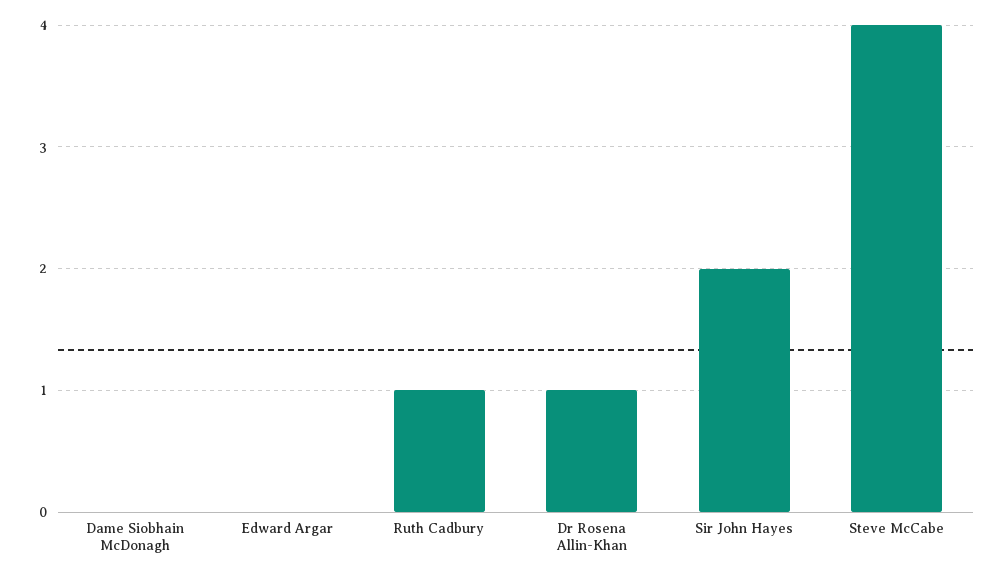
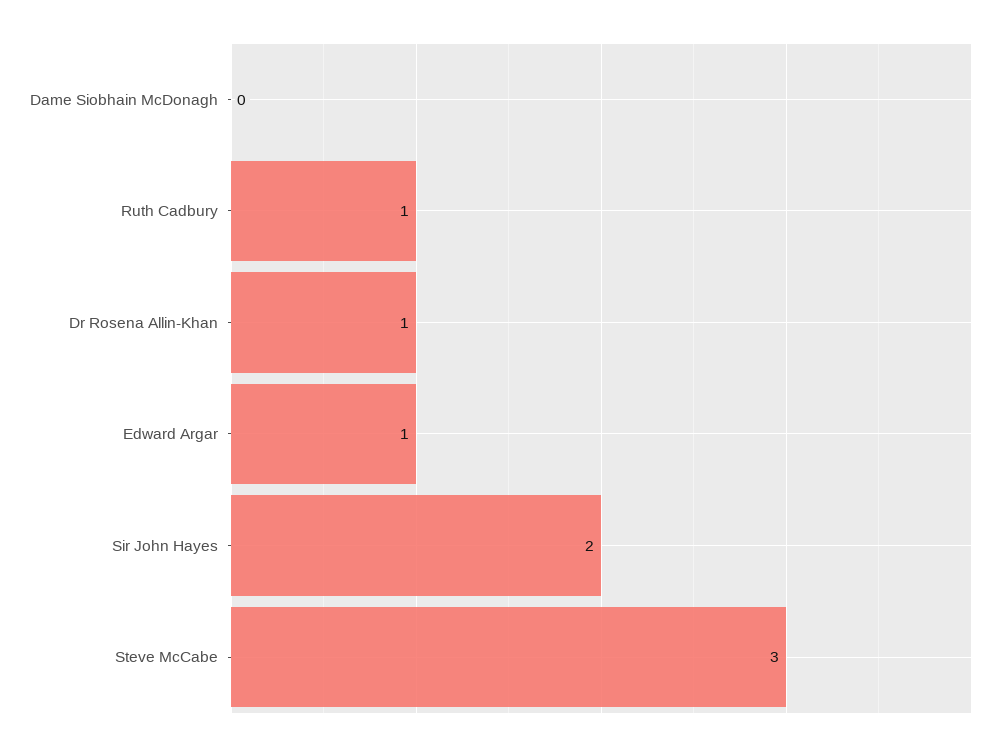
Edward Argar: 0 -> 1
Steve McCabe: 4 -> 3

